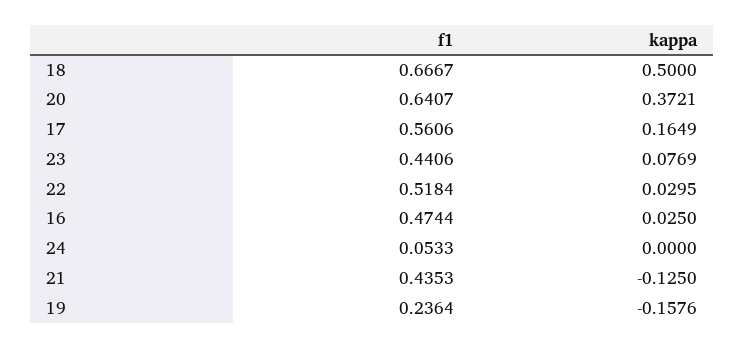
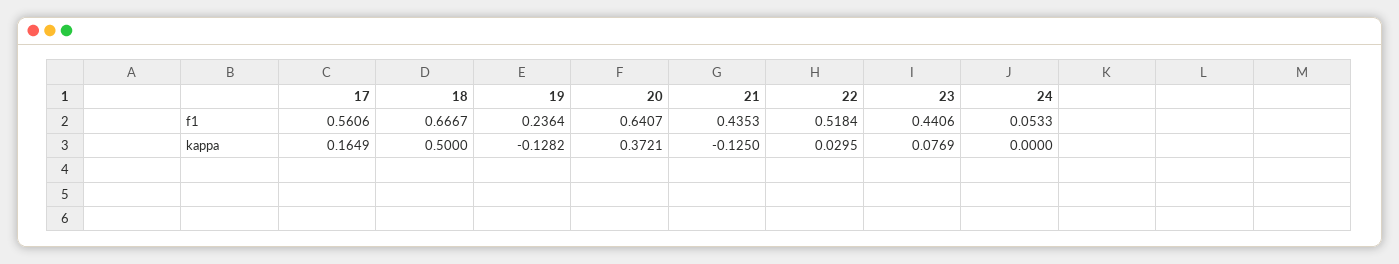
f1, 16: 0.4744 -> none
kappa, 16: 0.025 -> none
kappa, 19: -0.1576 -> -0.1282

